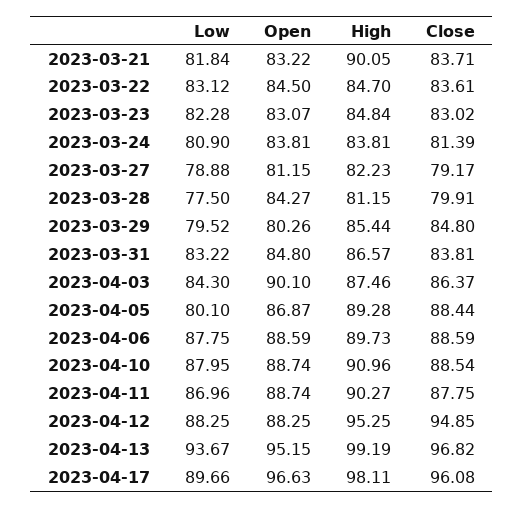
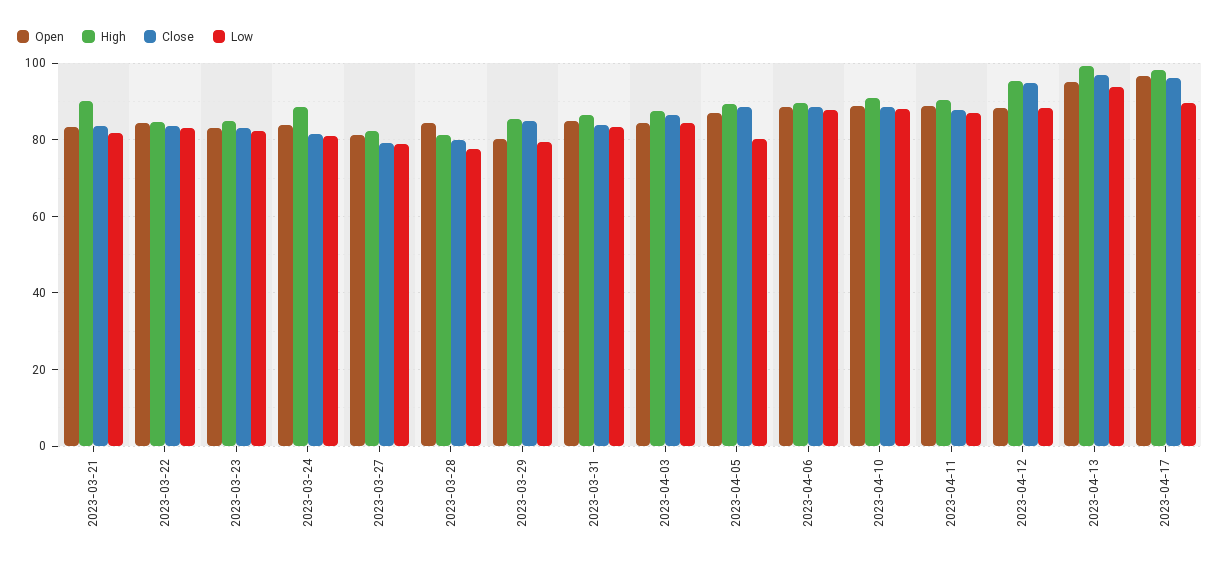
High, 2023-03-24: 83.81 -> 88
Open, 2023-04-03: 90.1 -> 84

